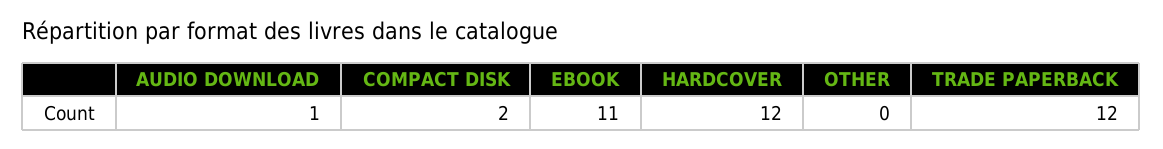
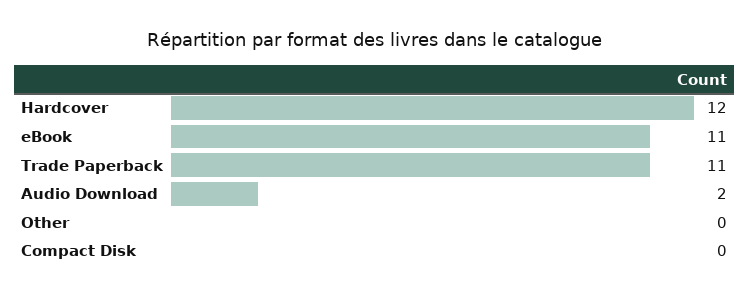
AUDIO DOWNLOAD: 1 -> 2
COMPACT DISK: 2 -> 0
TRADE PAPERBACK: 12 -> 11

